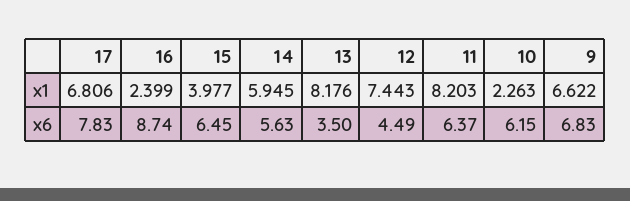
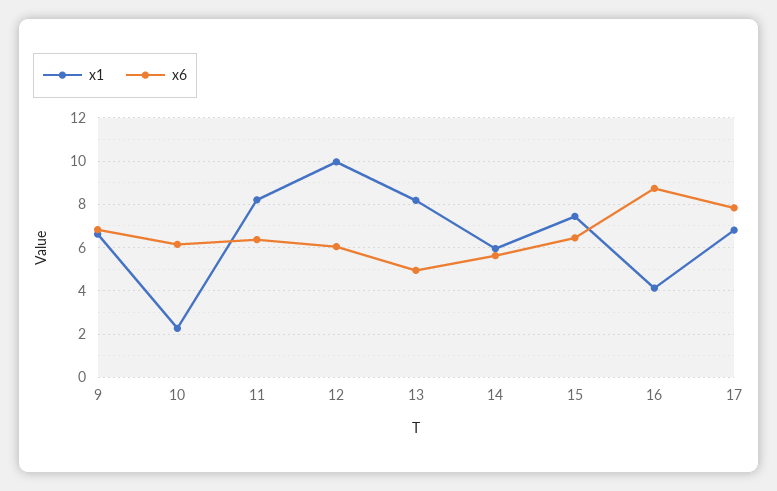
x1, 16: 2.399 -> 4
x1, 15: 3.977 -> 7.5
x1, 12: 7.443 -> 10
x6, 13: 3.5 -> 5
x6, 12: 4.49 -> 6

